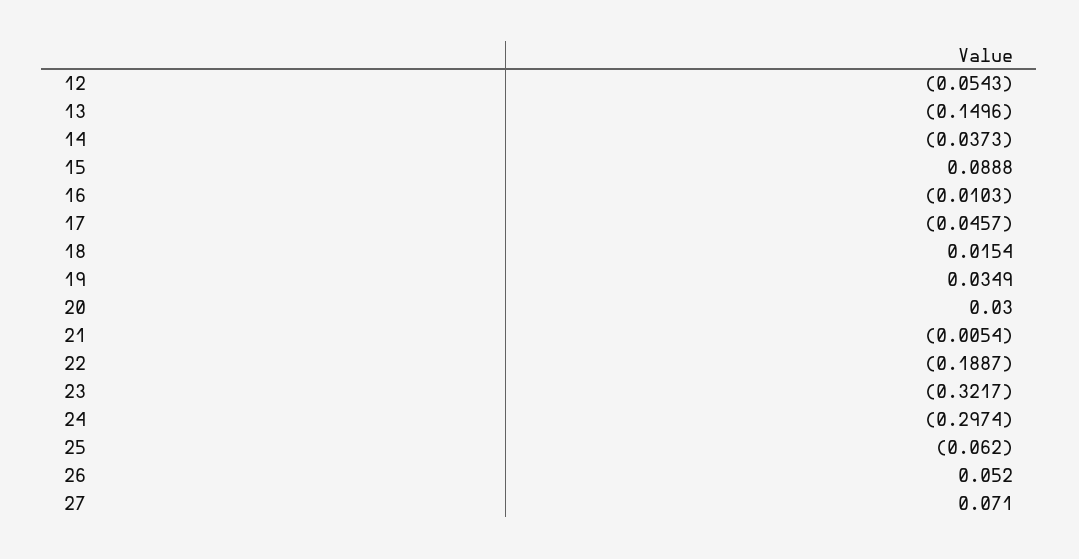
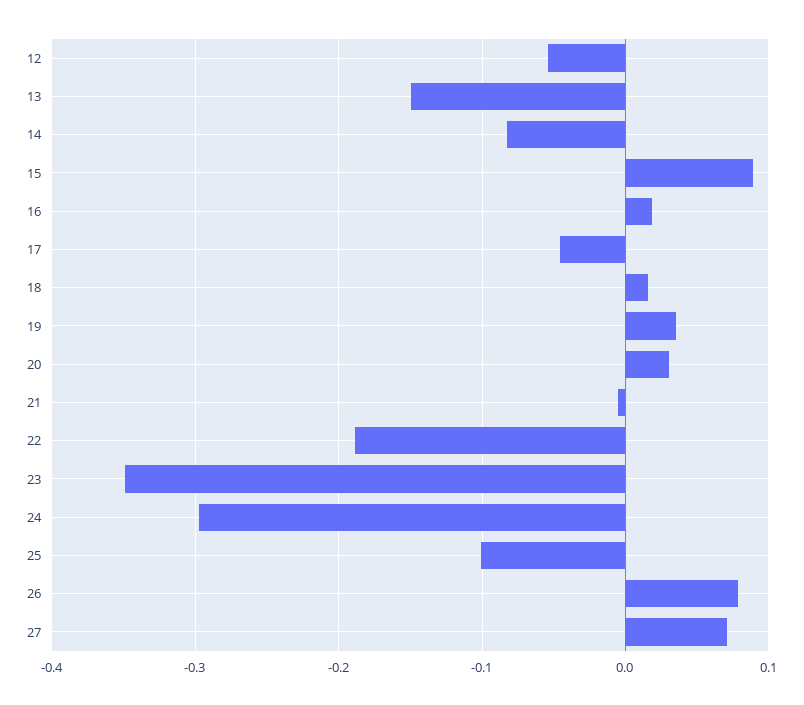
14: -0.0373 -> -0.08
16: -0.0103 -> 0.02
23: -0.3217 -> -0.35
25: -0.062 -> -0.1
26: 0.052 -> 0.08

